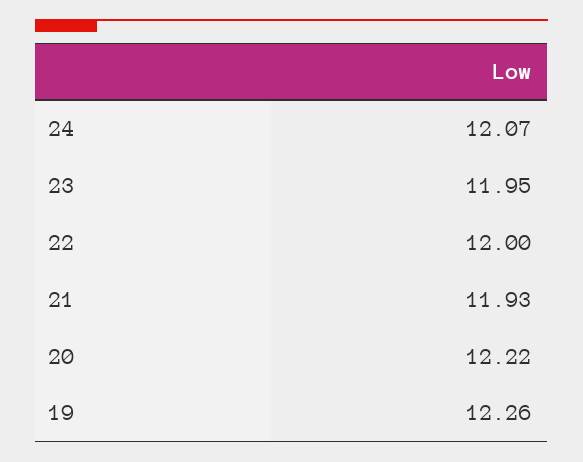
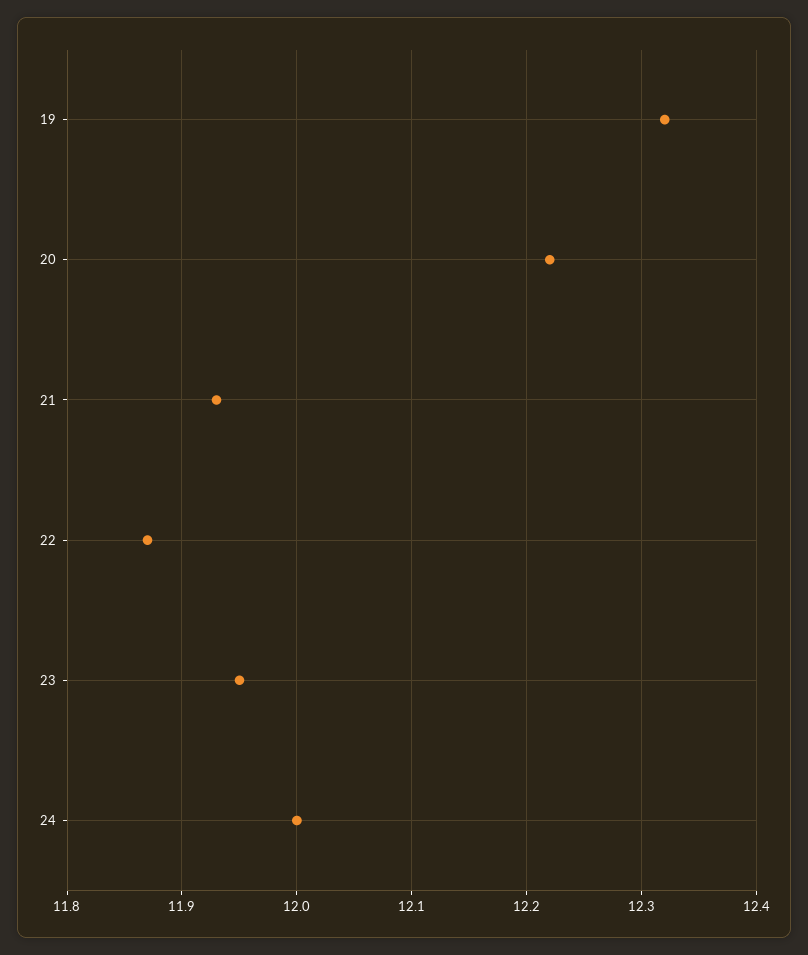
24: 12.07 -> 12
22: 12 -> 11.87
19: 12.26 -> 12.32

